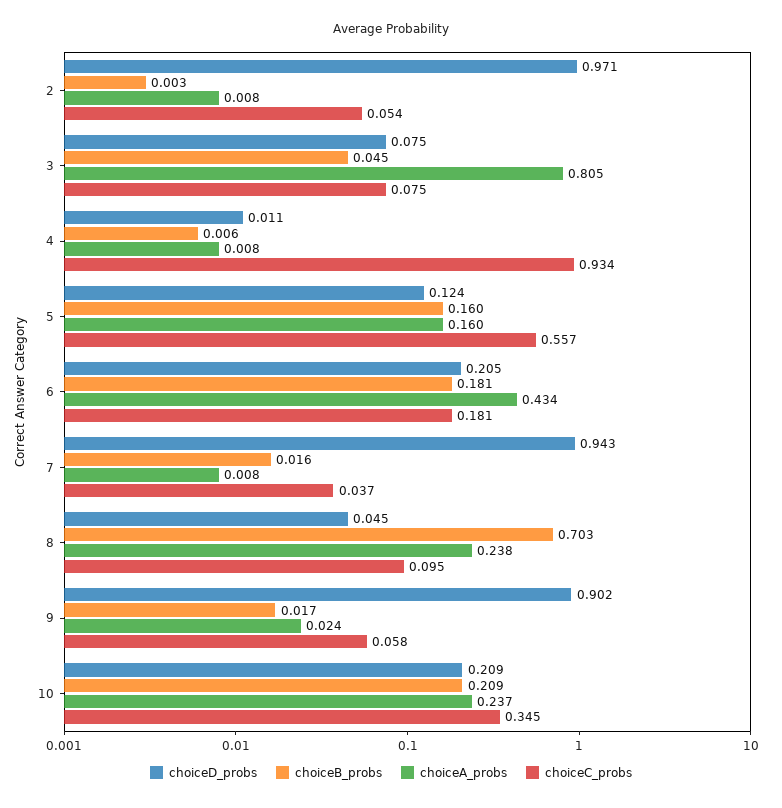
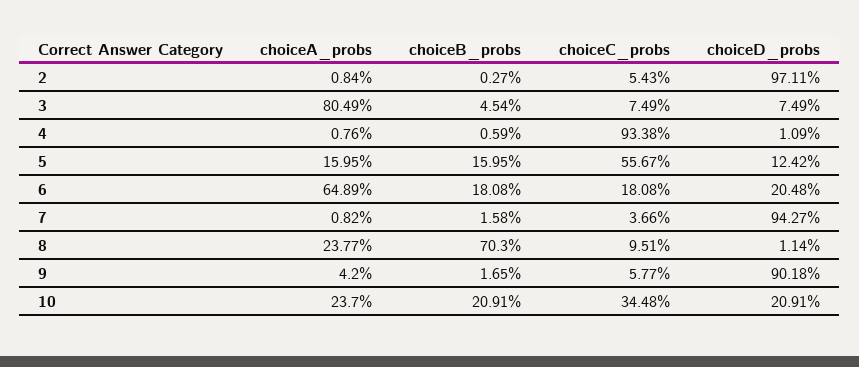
choiceA_probs, 6: 0.434 -> 0.6489
choiceD_probs, 8: 0.045 -> 0.0114
choiceA_probs, 9: 0.024 -> 0.042

